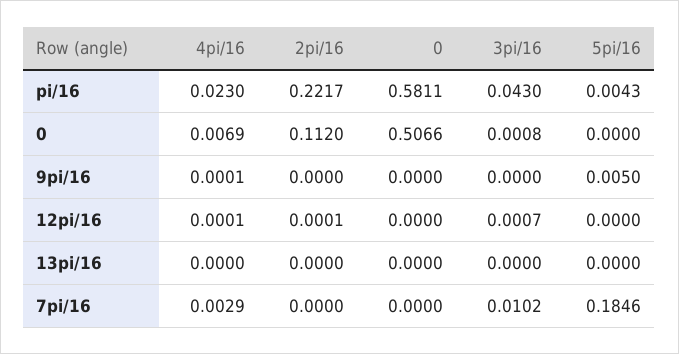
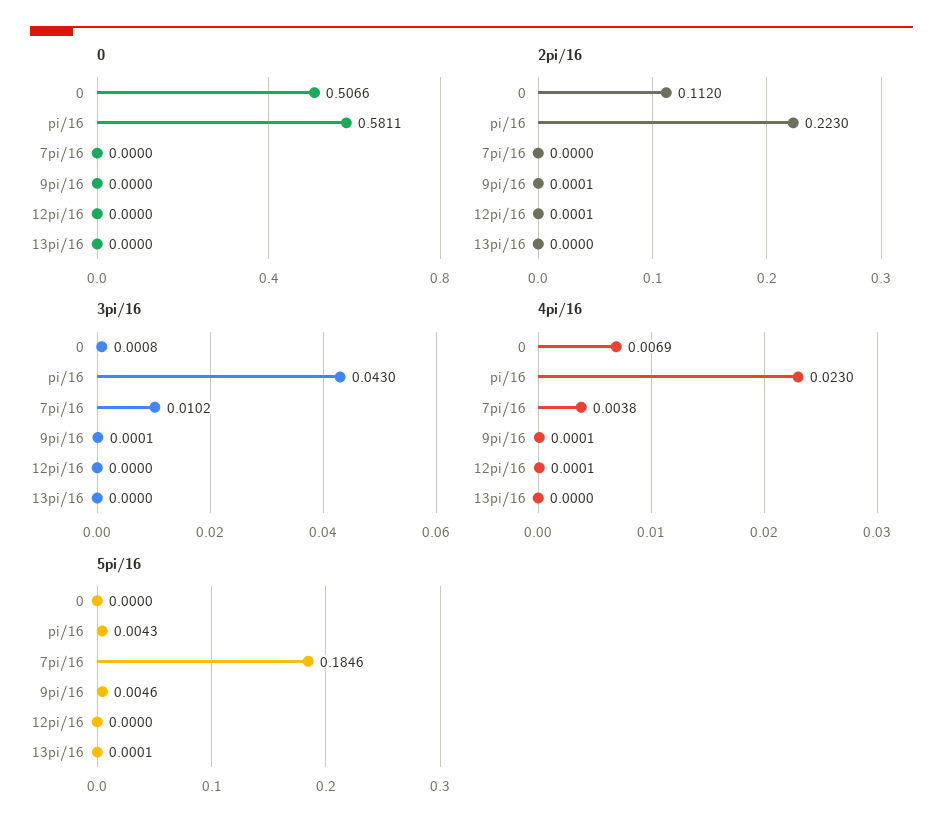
2pi/16, pi/16: 0.2217 -> 0.223
2pi/16, 9pi/16: 0 -> 0.0001
3pi/16, 9pi/16: 0 -> 0.0001
5pi/16, 9pi/16: 0.005 -> 0.0046
3pi/16, 12pi/16: 0.0007 -> 0
5pi/16, 13pi/16: 0 -> 0.0001
4pi/16, 7pi/16: 0.0029 -> 0.0038

